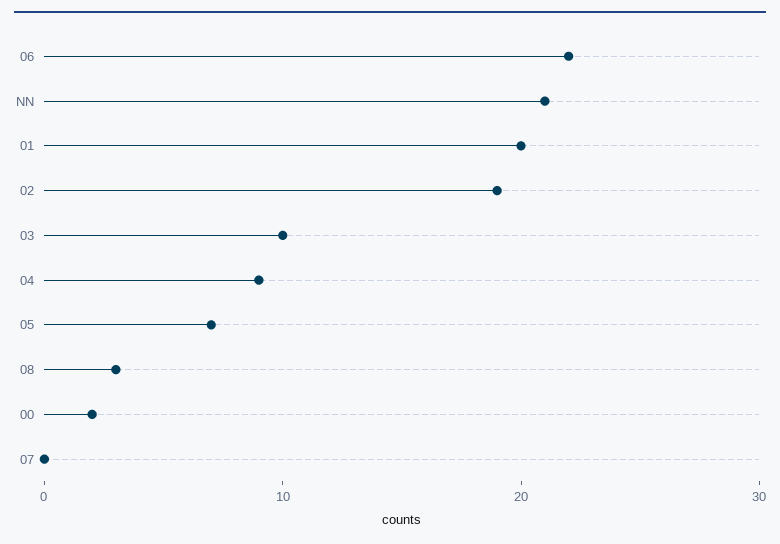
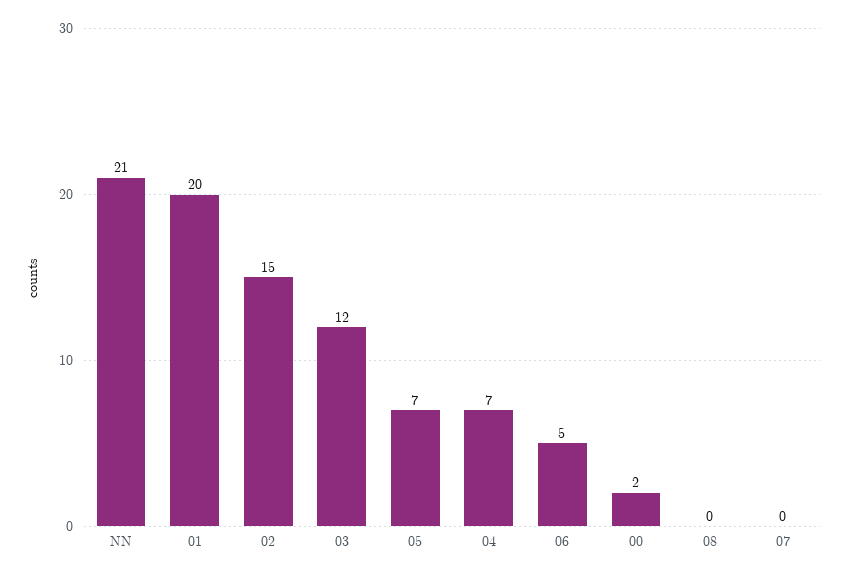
06: 22 -> 5
02: 19 -> 15
03: 10 -> 12
04: 9 -> 7
08: 3 -> 0

